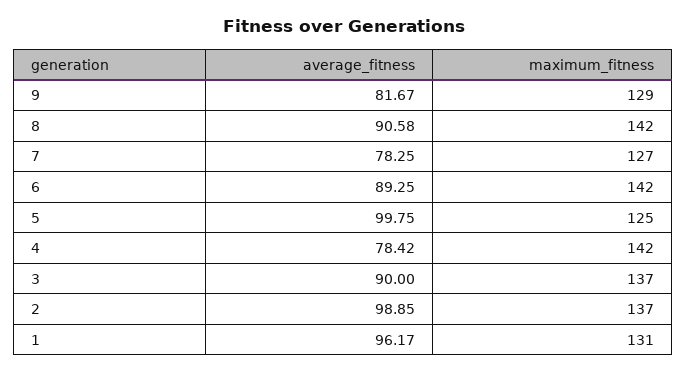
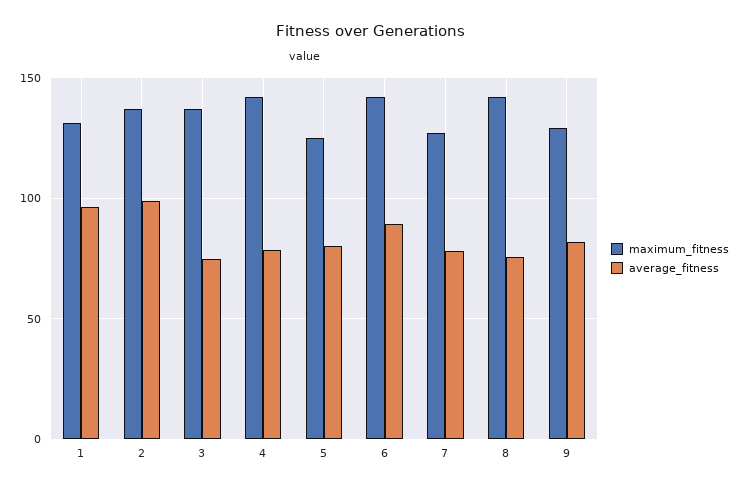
average_fitness, 8: 90.58 -> 75
average_fitness, 5: 99.75 -> 80
average_fitness, 3: 90 -> 75

